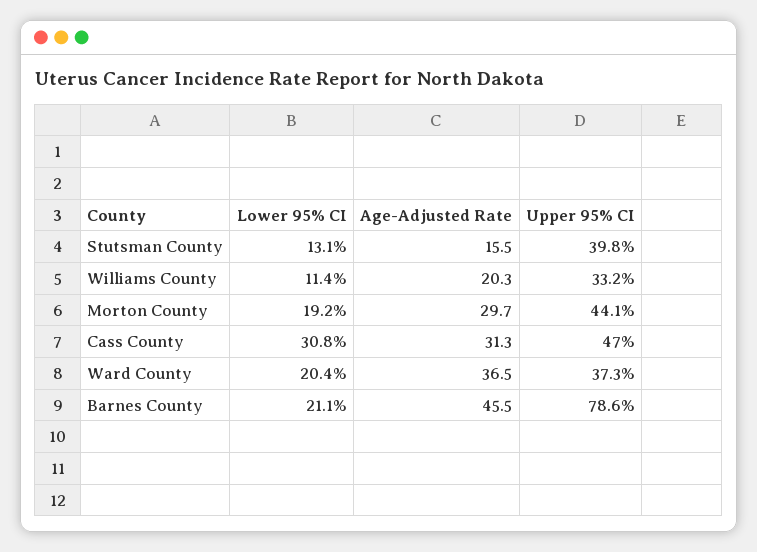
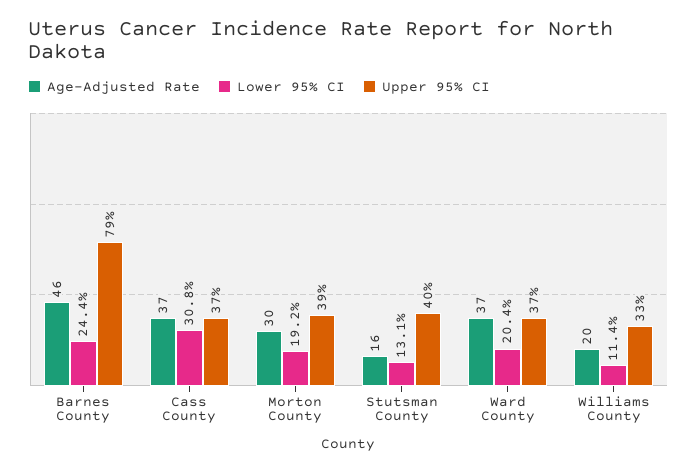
Upper 95% CI, Morton County: 44.1 -> 39
Age-Adjusted Rate, Cass County: 31.3 -> 37
Upper 95% CI, Cass County: 47 -> 37
Lower 95% CI, Barnes County: 21.1 -> 24.4

